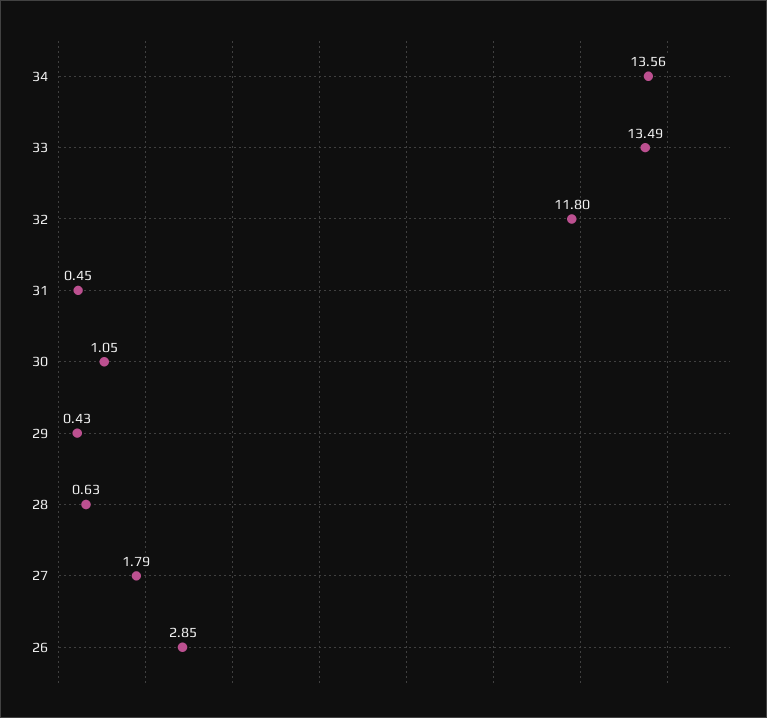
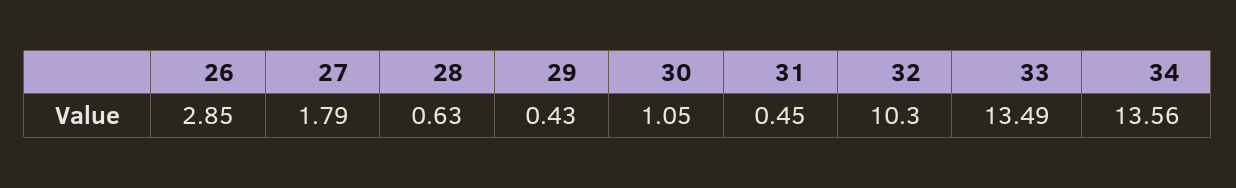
32: 11.8 -> 10.3

